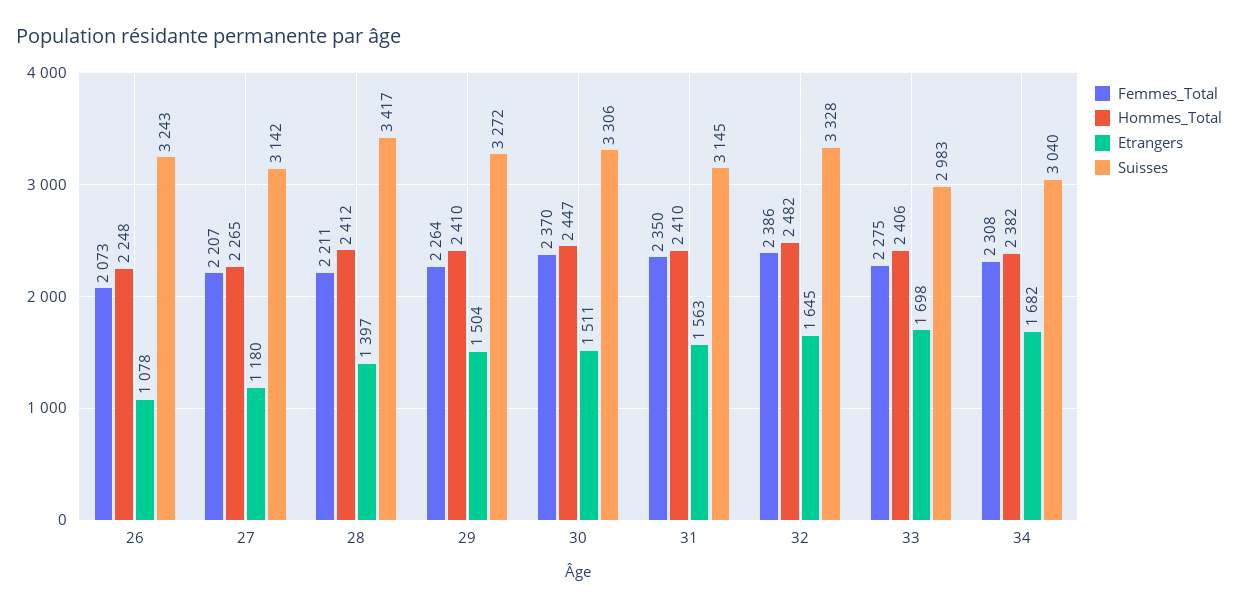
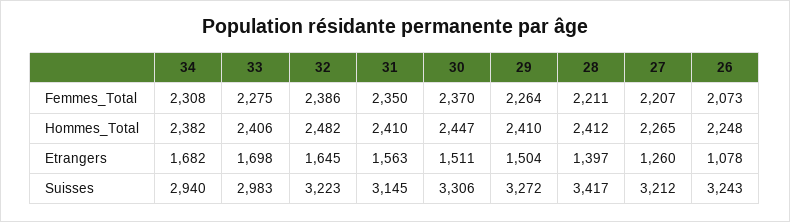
Etrangers, 27: 1180 -> 1260
Suisses, 27: 3142 -> 3212
Suisses, 32: 3328 -> 3223
Suisses, 34: 3040 -> 2940

